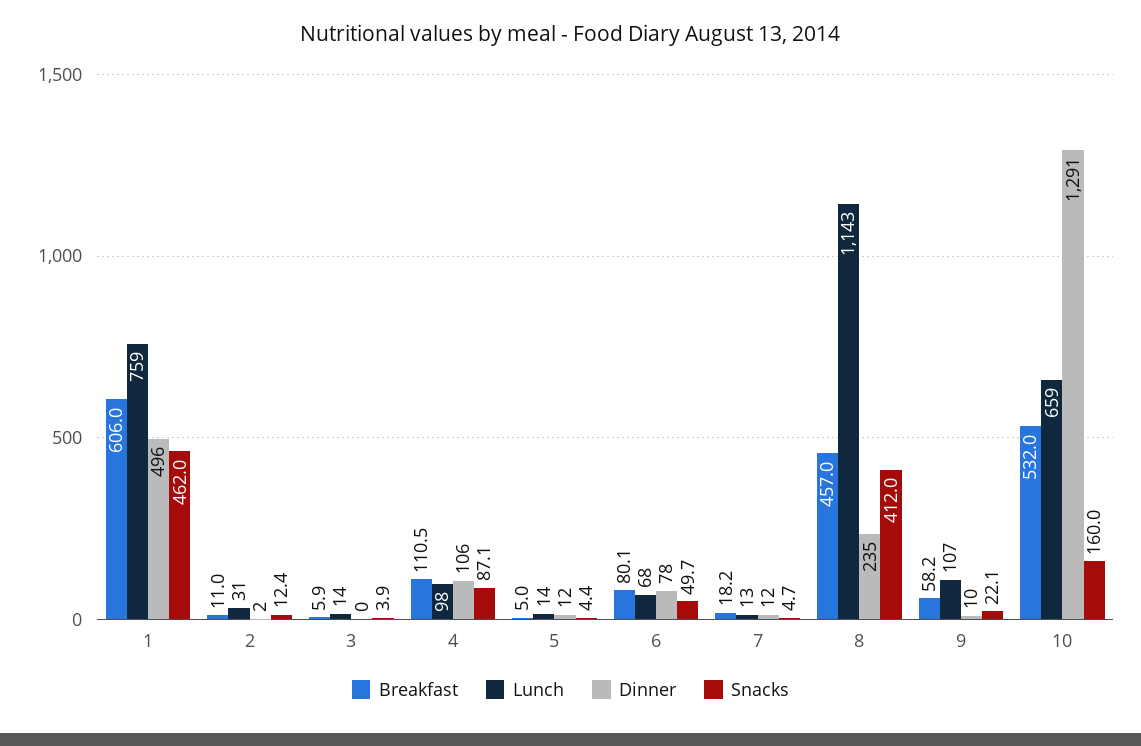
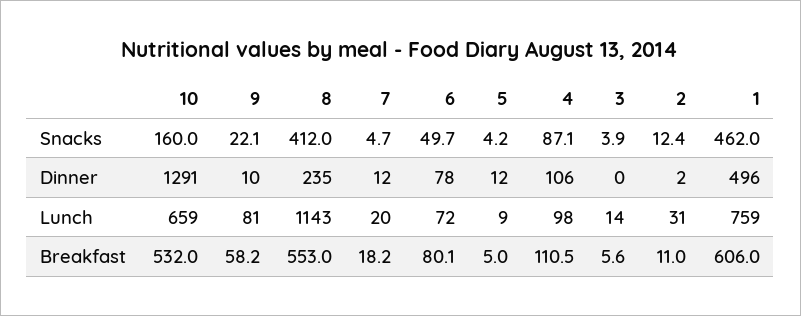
Breakfast, 3: 5.9 -> 5.6
Lunch, 5: 14 -> 9
Snacks, 5: 4.4 -> 4.2
Lunch, 6: 68 -> 72
Lunch, 7: 13 -> 20
Breakfast, 8: 457 -> 553
Lunch, 9: 107 -> 81

